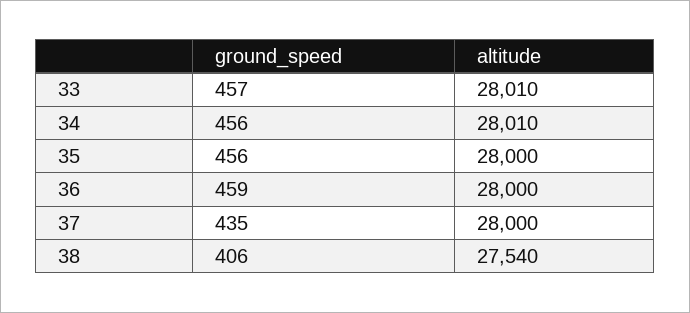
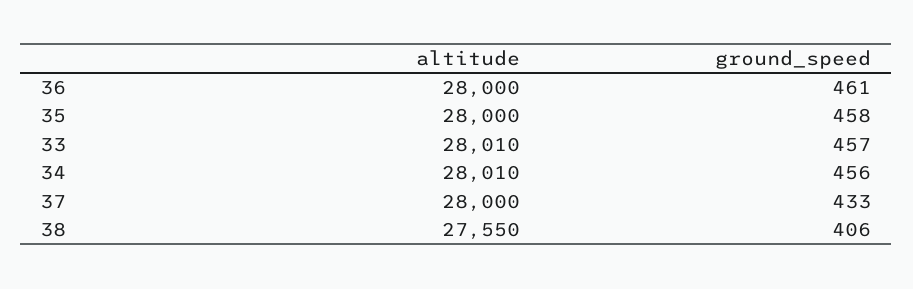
ground_speed, 35: 456 -> 458
ground_speed, 36: 459 -> 461
ground_speed, 37: 435 -> 433
altitude, 38: 27540 -> 27550

